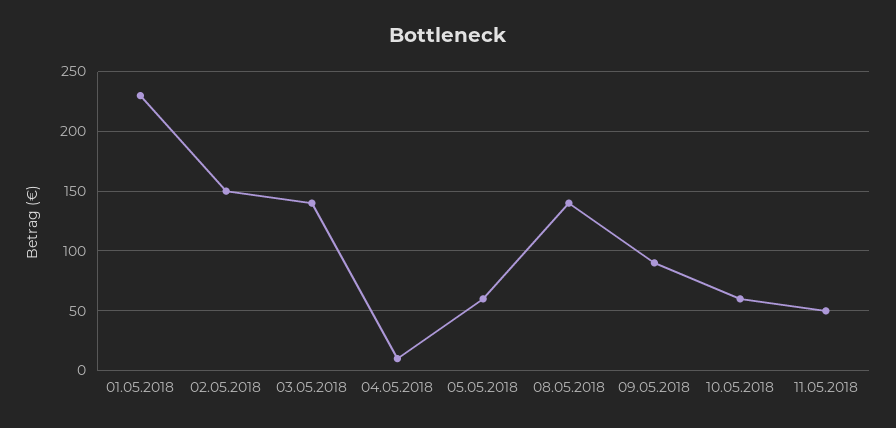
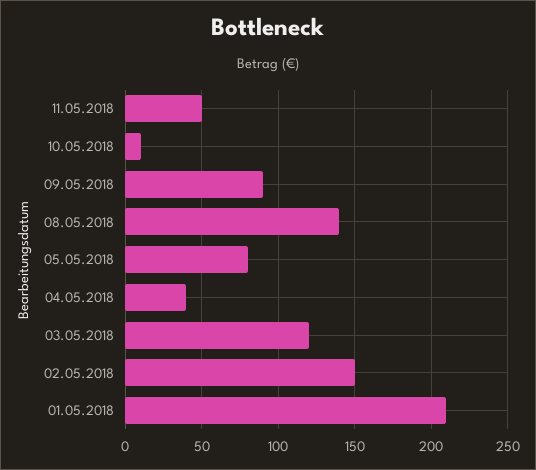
01.05.2018: 230 -> 210
03.05.2018: 140 -> 120
04.05.2018: 10 -> 40
05.05.2018: 60 -> 80
10.05.2018: 60 -> 10

